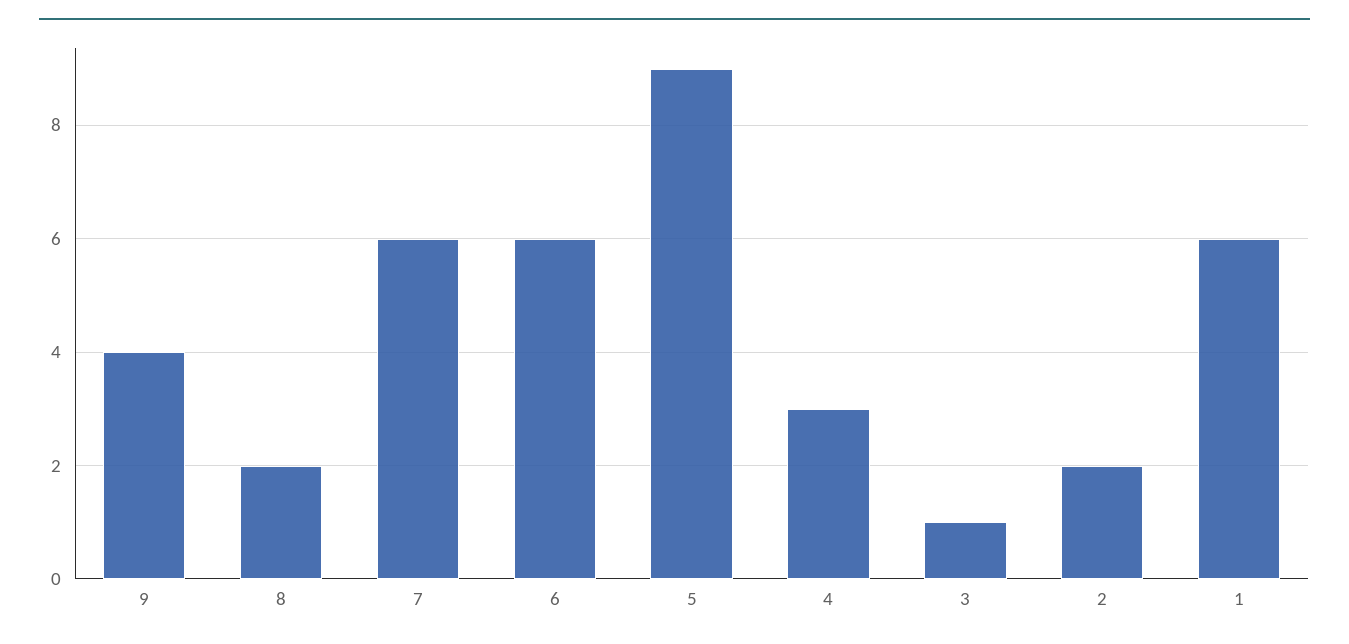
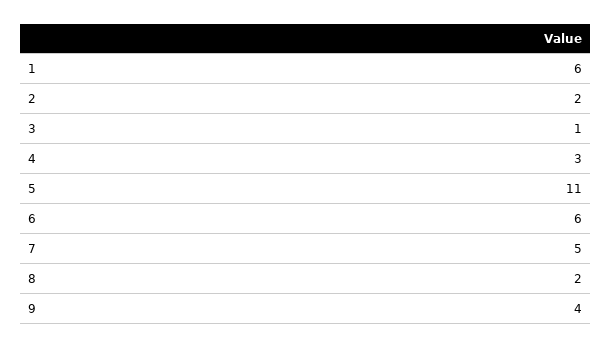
7: 6 -> 5
5: 9 -> 11

